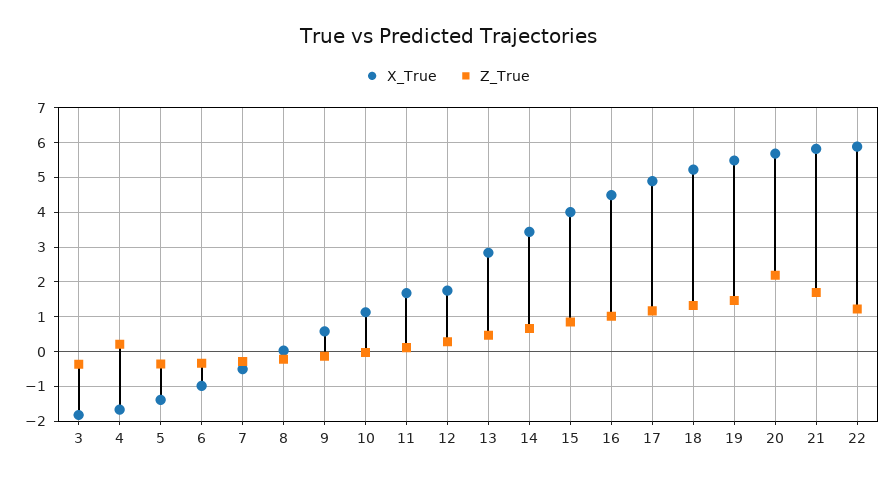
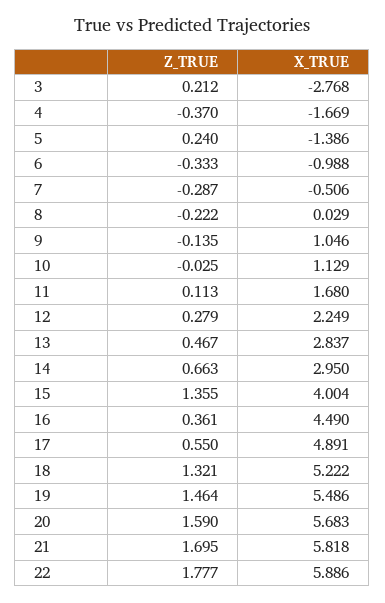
X_True, 3: -1.8 -> -2.768
Z_True, 3: -0.4 -> 0.212
Z_True, 4: 0.2 -> -0.37
Z_True, 5: -0.4 -> 0.24
X_True, 9: 0.6 -> 1.046
X_True, 12: 1.8 -> 2.249
X_True, 14: 3.4 -> 2.95
Z_True, 15: 0.8 -> 1.355
Z_True, 16: 1 -> 0.361
Z_True, 17: 1.2 -> 0.55
Z_True, 20: 2.2 -> 1.59
Z_True, 22: 1.2 -> 1.777

